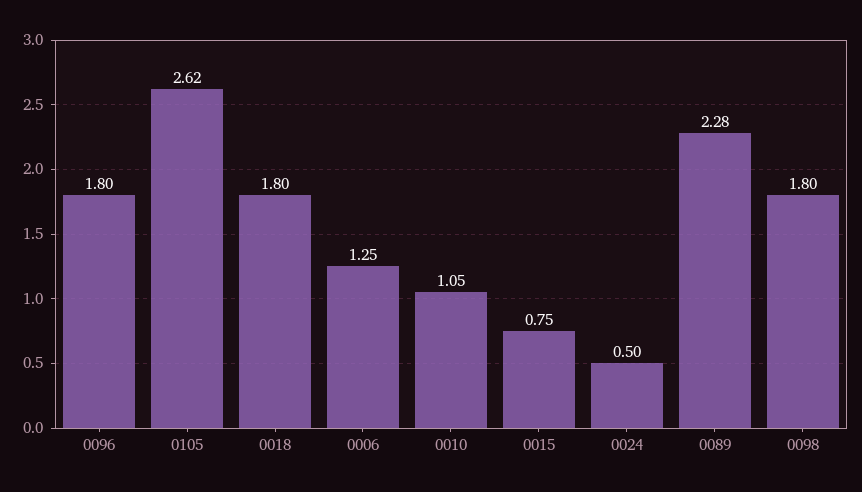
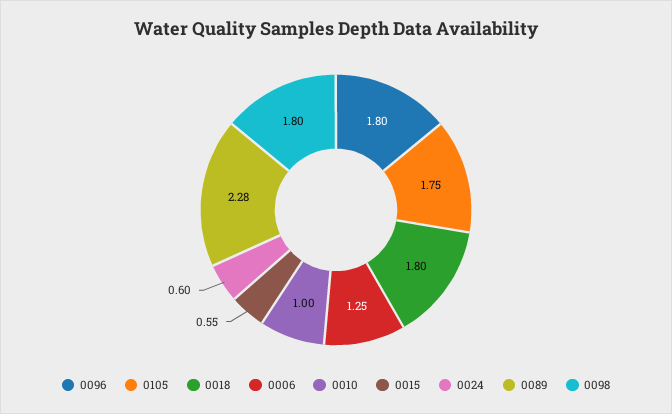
0105: 2.62 -> 1.75
0010: 1.05 -> 1
0015: 0.75 -> 0.55
0024: 0.5 -> 0.6

